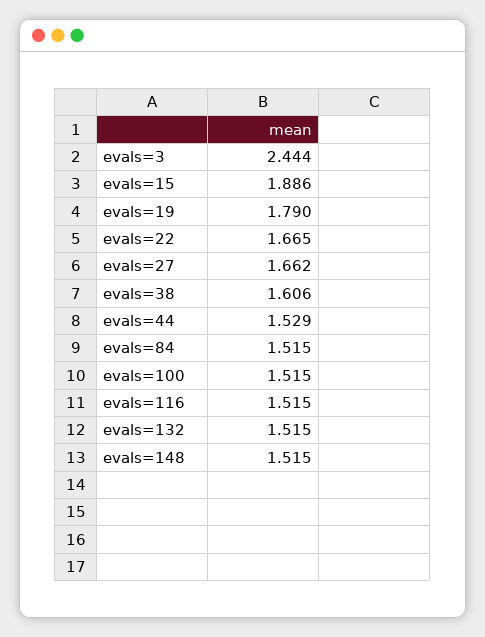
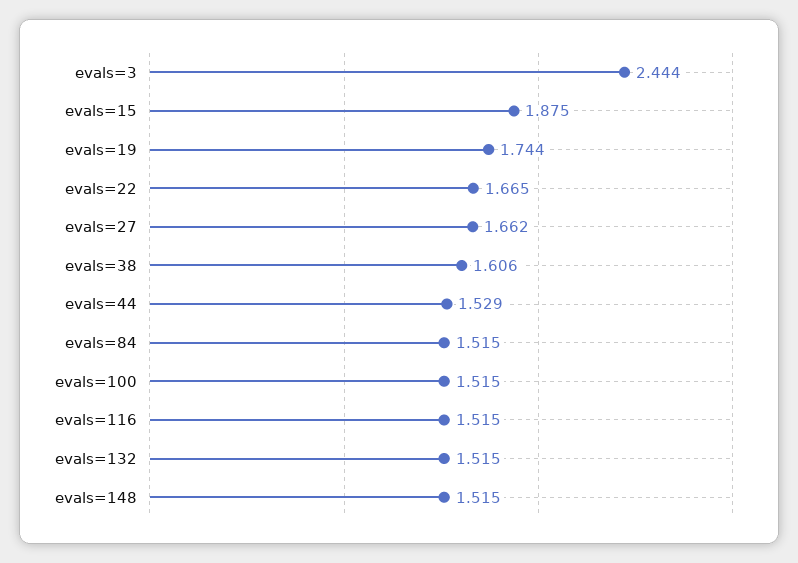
evals=15: 1.886 -> 1.875
evals=19: 1.79 -> 1.744

